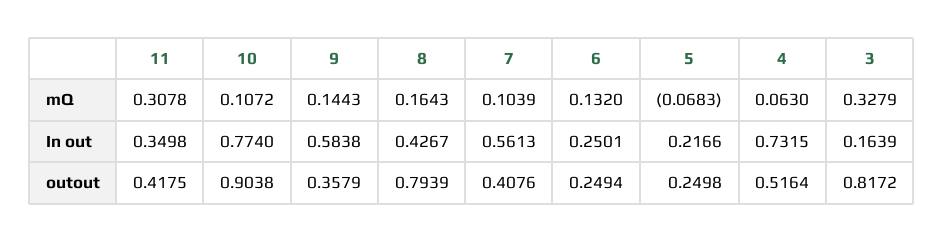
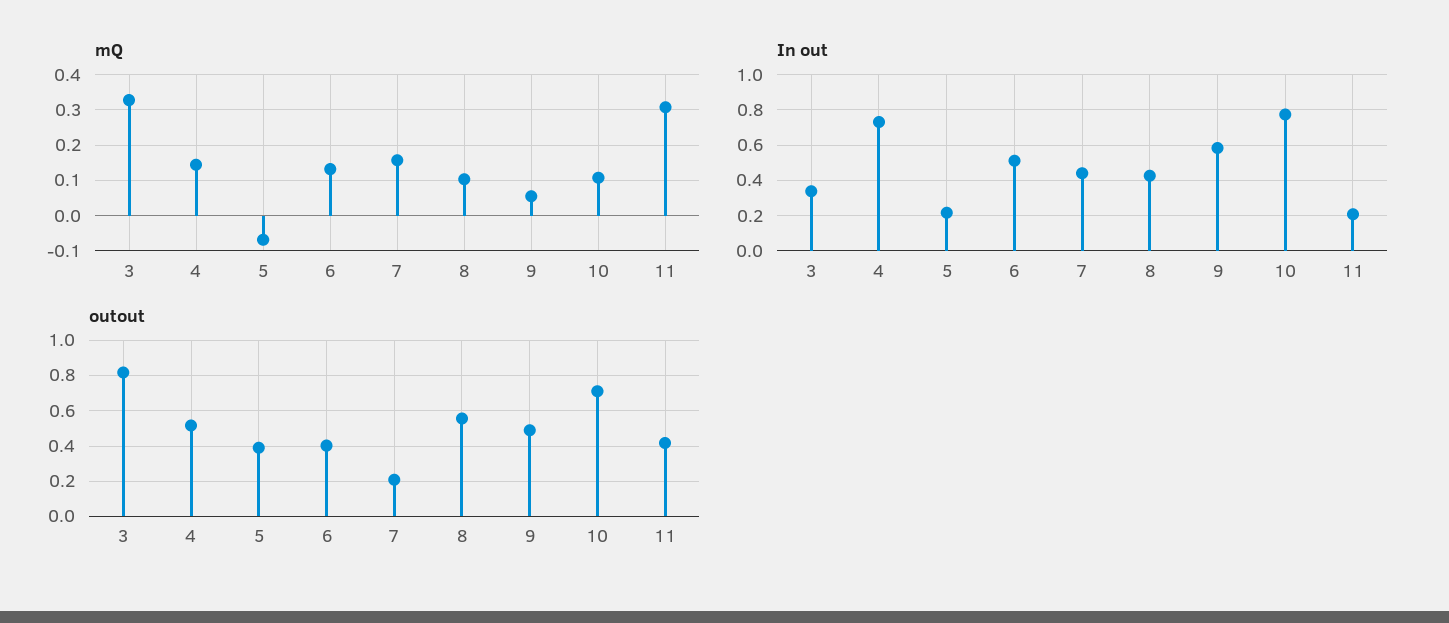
mQ, 9: 0.1443 -> 0.06
mQ, 8: 0.1643 -> 0.1
mQ, 7: 0.1039 -> 0.16
mQ, 4: 0.063 -> 0.14
In out, 11: 0.3498 -> 0.2
In out, 7: 0.5613 -> 0.45
In out, 6: 0.2501 -> 0.5
In out, 3: 0.1639 -> 0.35
outout, 10: 0.9038 -> 0.7
outout, 9: 0.3579 -> 0.5
outout, 8: 0.7939 -> 0.55
outout, 7: 0.4076 -> 0.2
outout, 6: 0.2494 -> 0.4
outout, 5: 0.2498 -> 0.4

